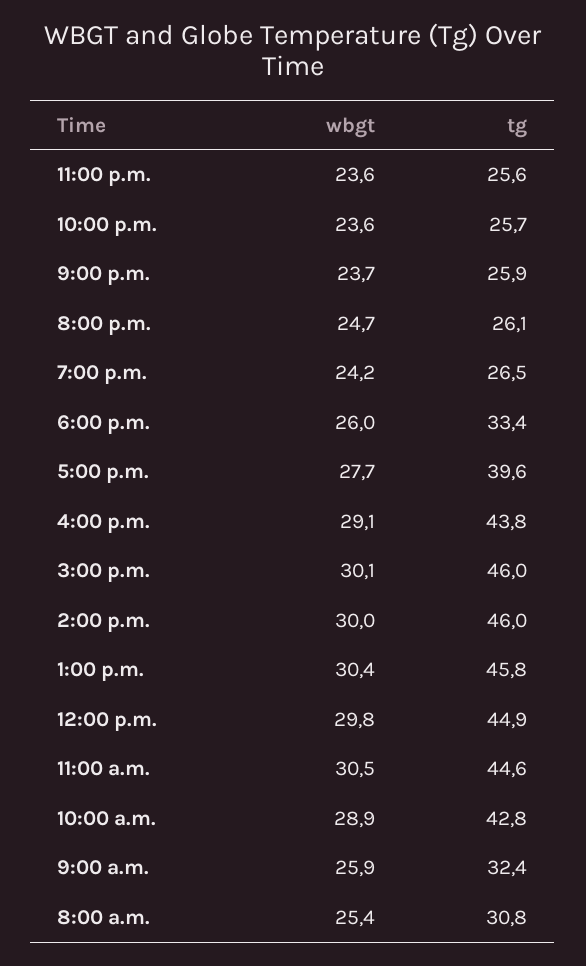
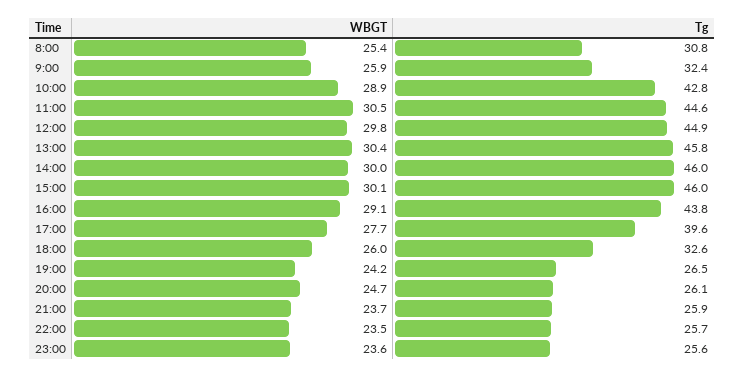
wbgt, 10:00 p.m.: 23.6 -> 23.5
tg, 6:00 p.m.: 33.4 -> 32.6

